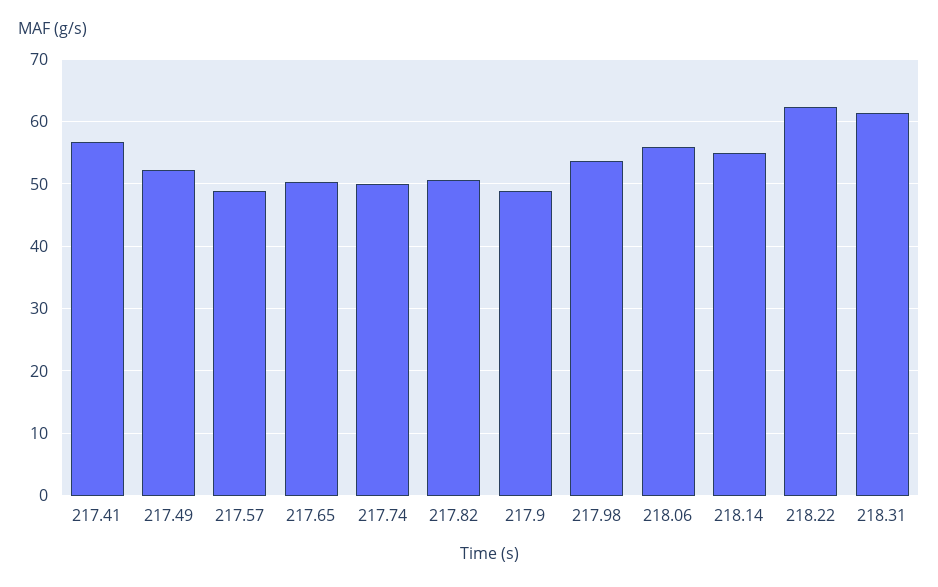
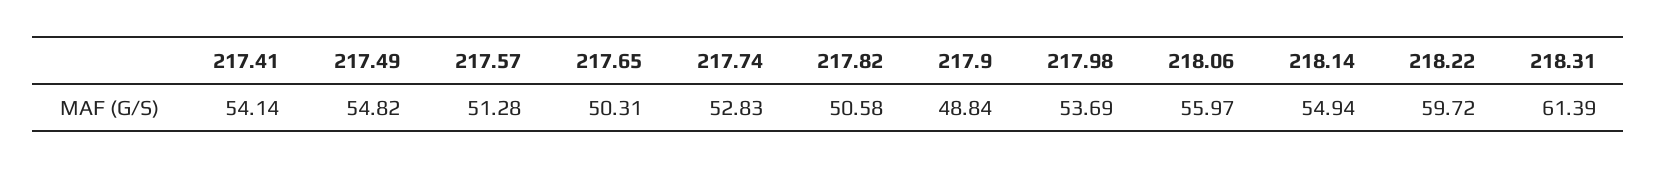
217.41: 57 -> 54.14
217.49: 52 -> 54.82
217.57: 49 -> 51.28
217.74: 50 -> 52.83
218.22: 62 -> 59.72

